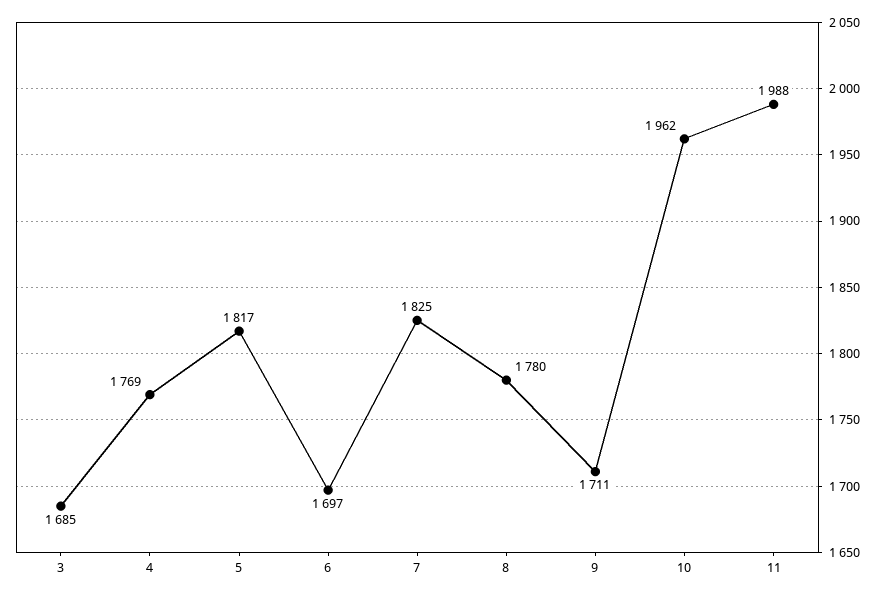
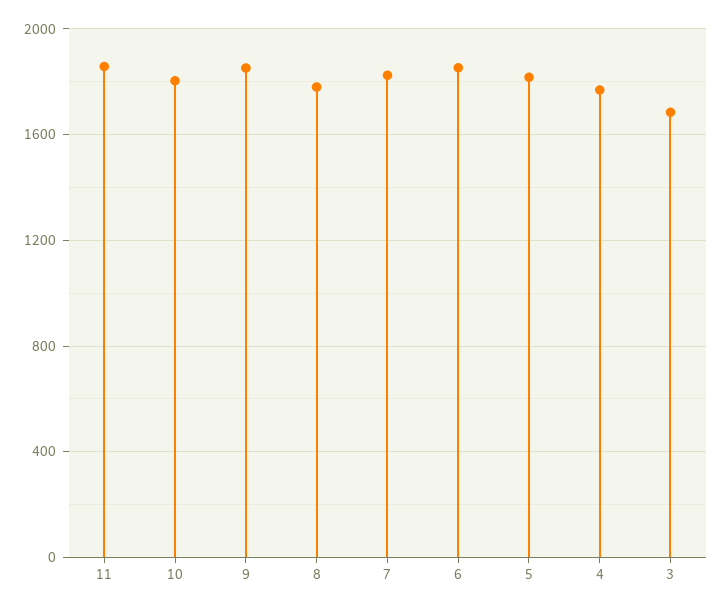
6: 1697 -> 1850
9: 1711 -> 1850
10: 1962 -> 1800
11: 1988 -> 1850

